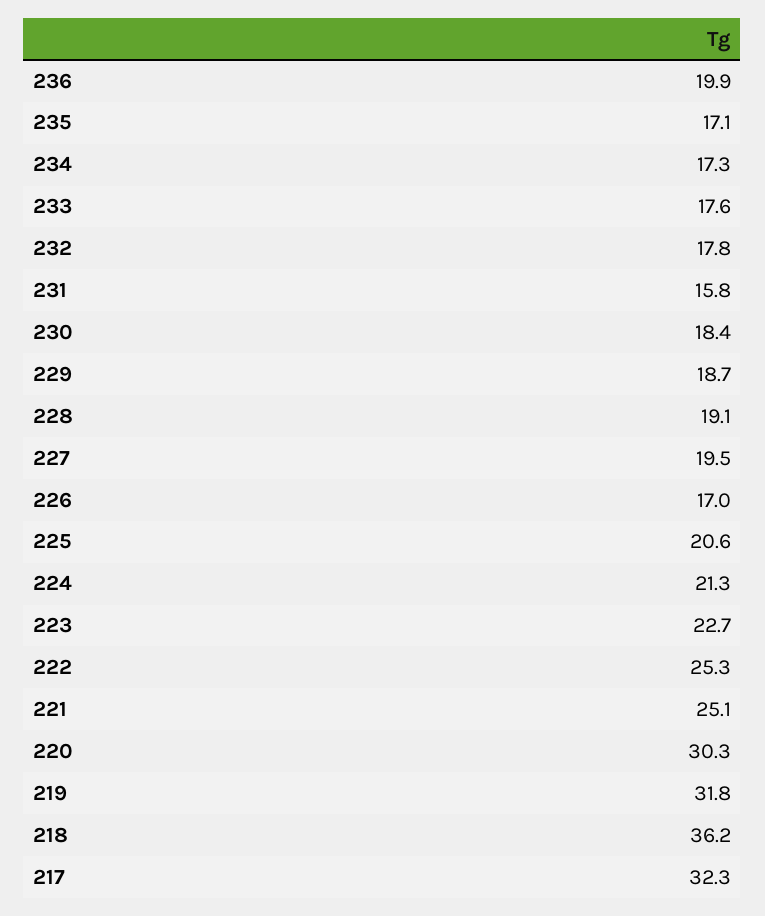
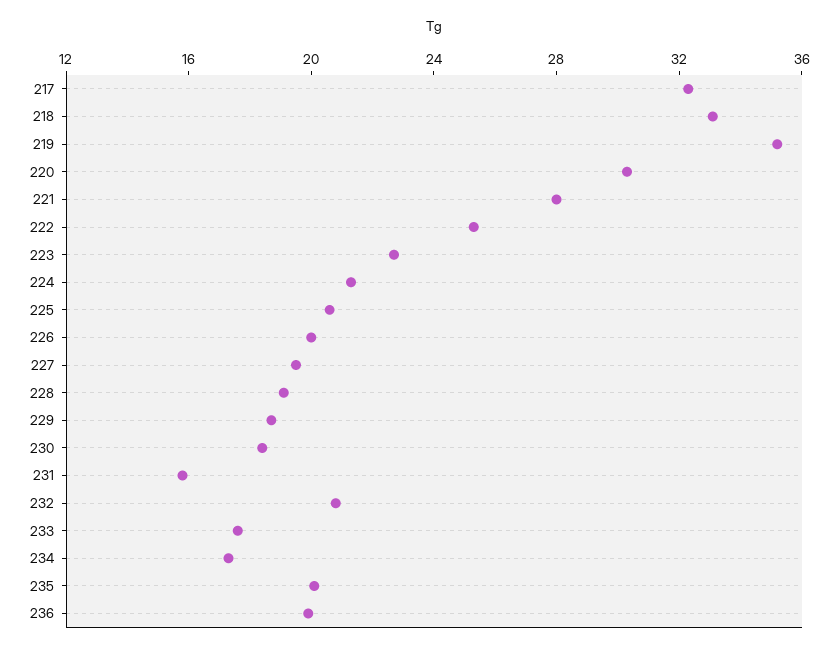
235: 17.1 -> 20
232: 17.8 -> 21
226: 17 -> 20
221: 25.1 -> 28
219: 31.8 -> 35
218: 36.2 -> 33

